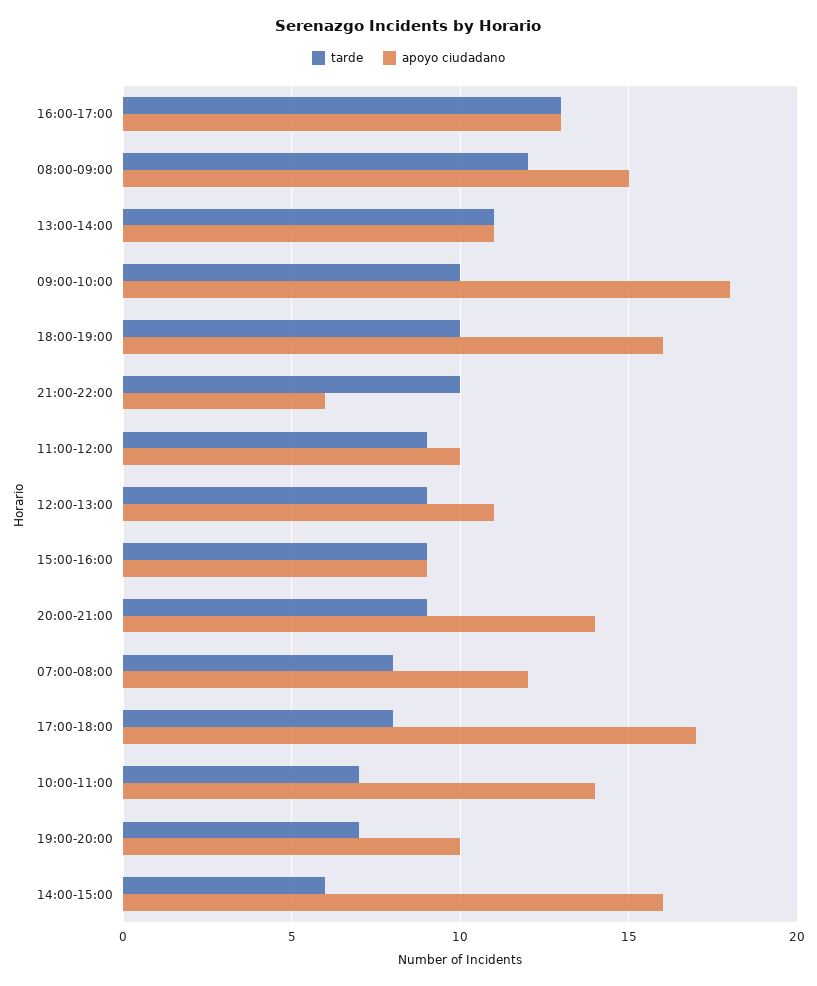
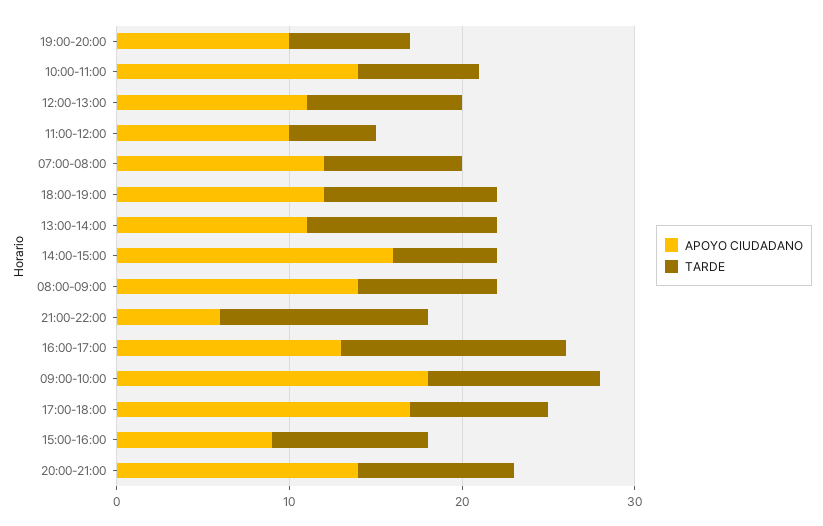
tarde, 08:00-09:00: 12 -> 8
apoyo ciudadano, 08:00-09:00: 15 -> 14
apoyo ciudadano, 18:00-19:00: 16 -> 12
tarde, 21:00-22:00: 10 -> 12
tarde, 11:00-12:00: 9 -> 5

